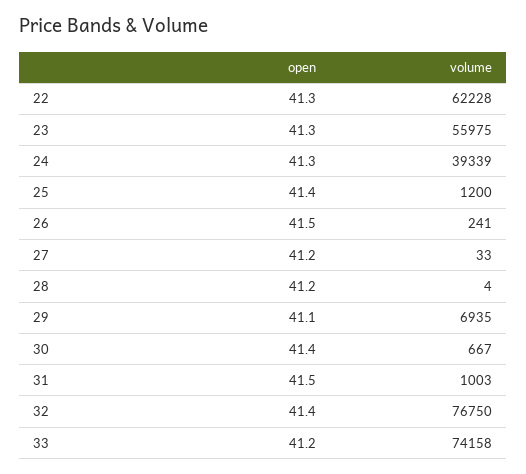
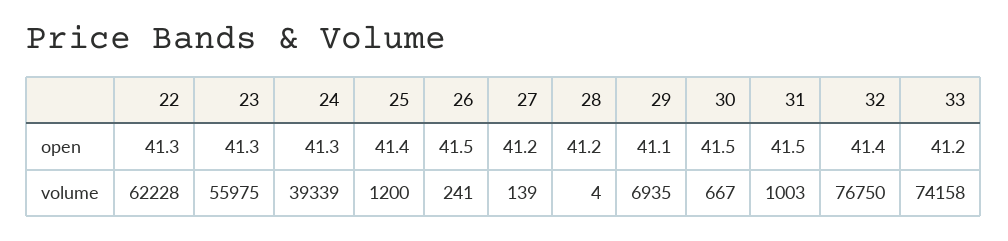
volume, 27: 33 -> 139
open, 30: 41.4 -> 41.5

